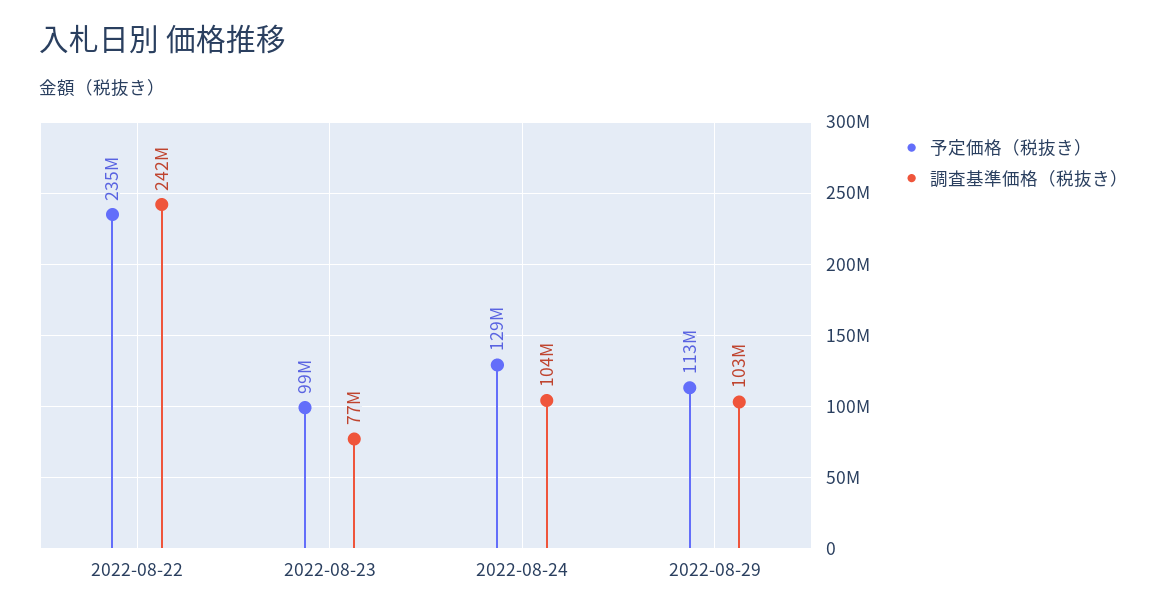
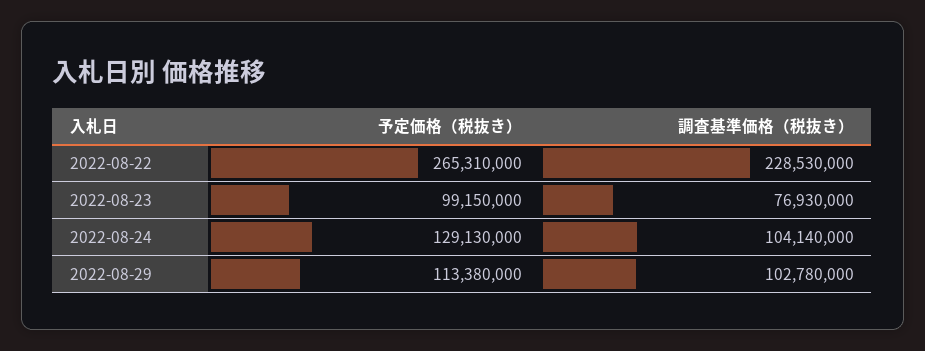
予定価格（税抜き）, 2022-08-22: 235000000 -> 265310000
調査基準価格（税抜き）, 2022-08-22: 242000000 -> 228530000

